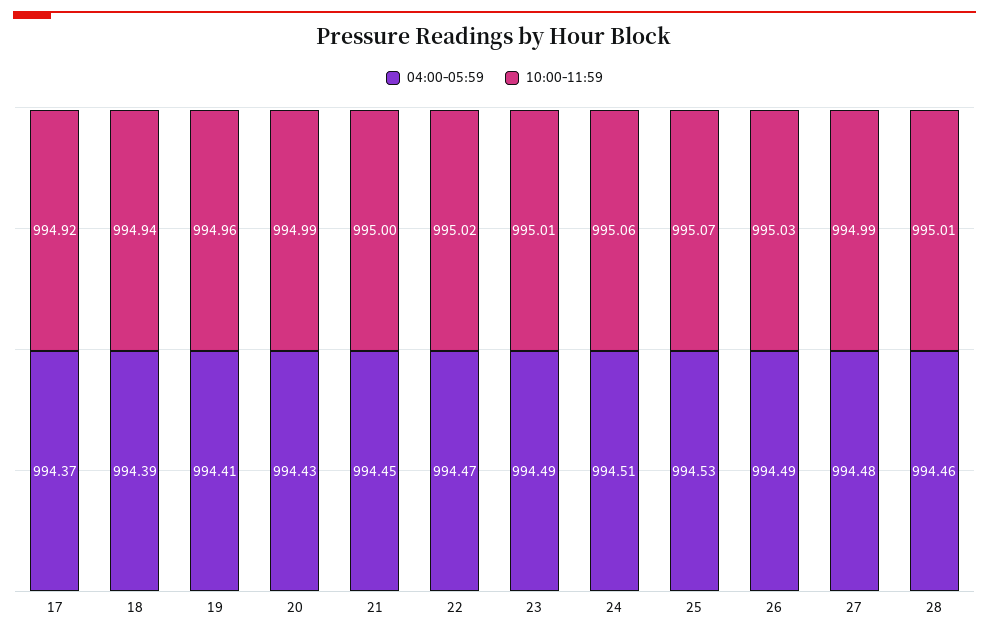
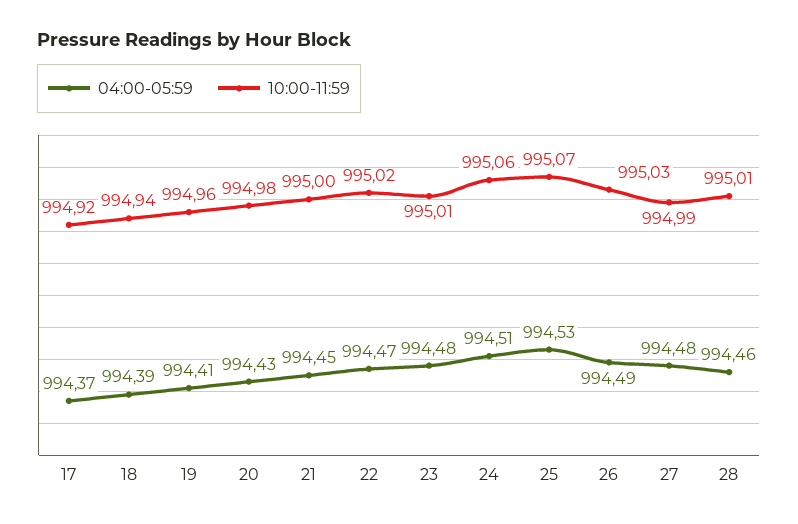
10:00-11:59, 20: 994.99 -> 994.98
04:00-05:59, 23: 994.49 -> 994.48

